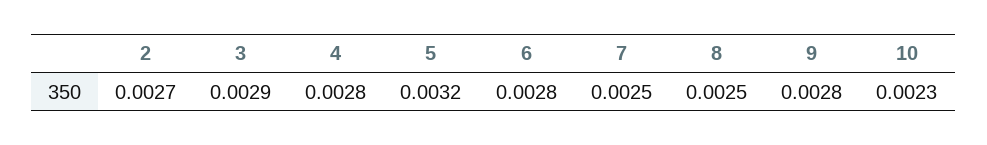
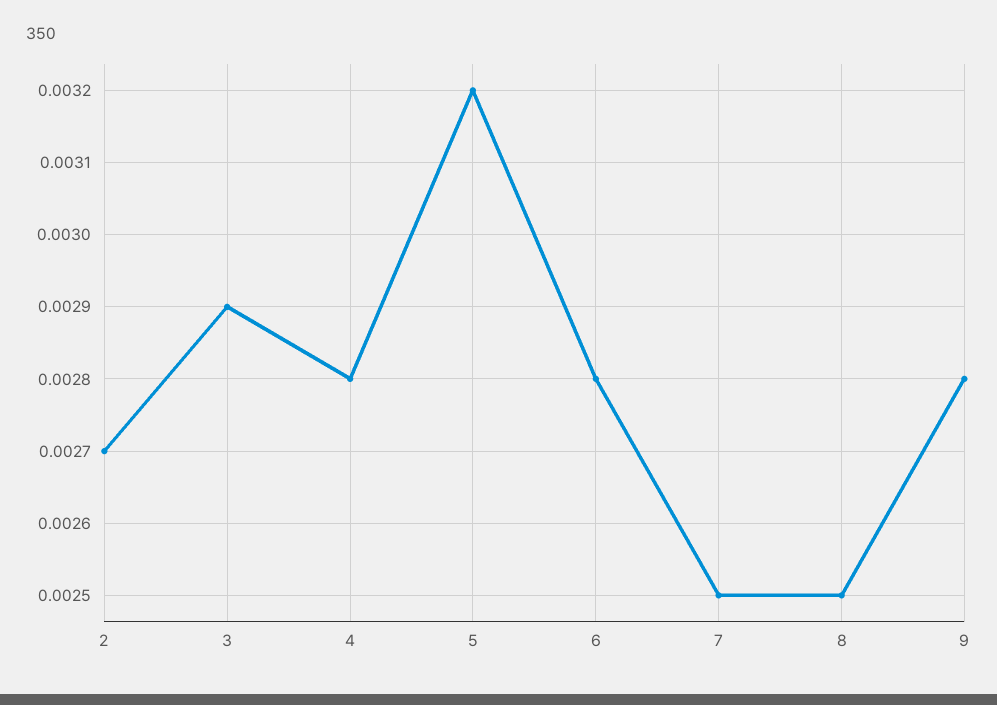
10: 0.0023 -> none

